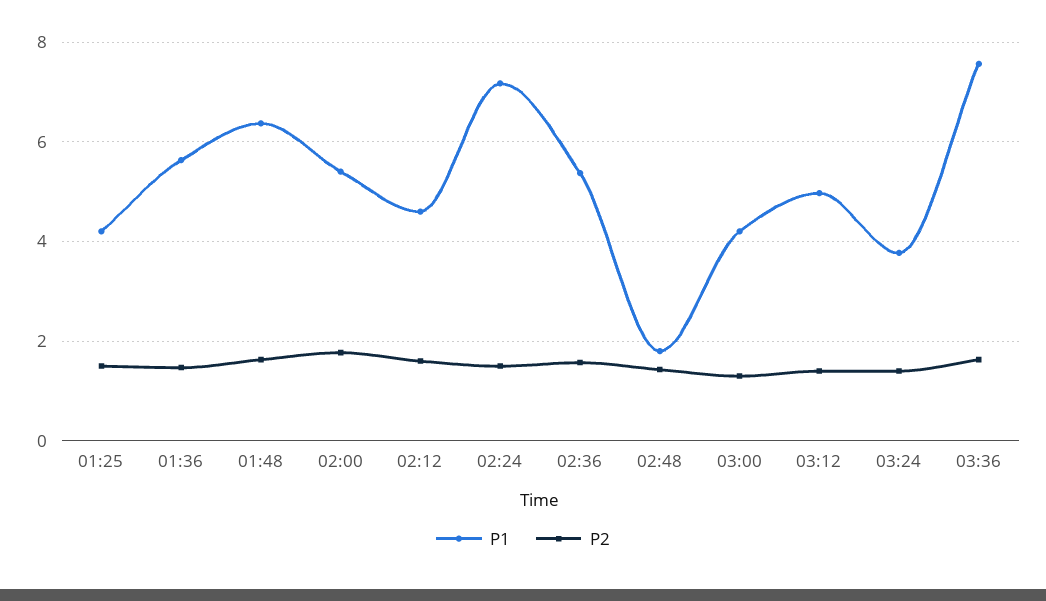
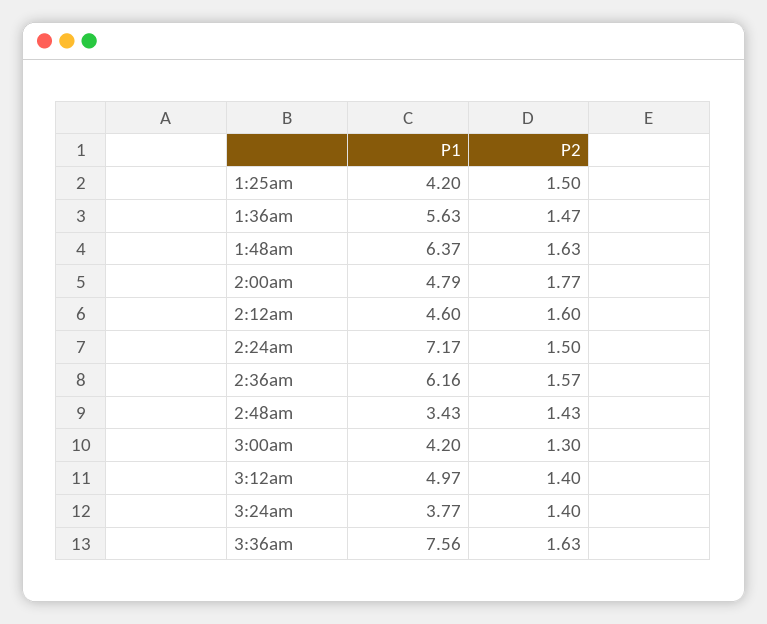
P1, 02:00: 5.4 -> 4.79
P1, 02:36: 5.4 -> 6.16
P1, 02:48: 1.8 -> 3.43

